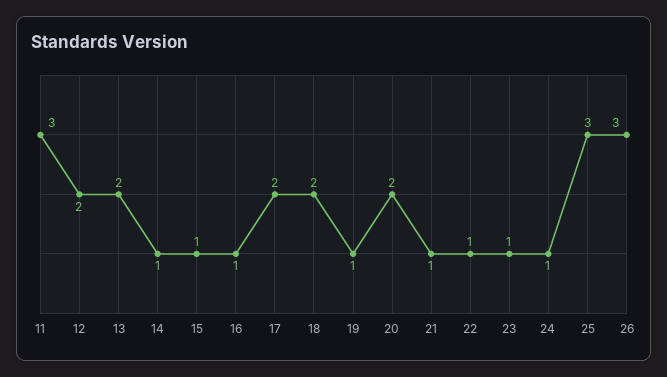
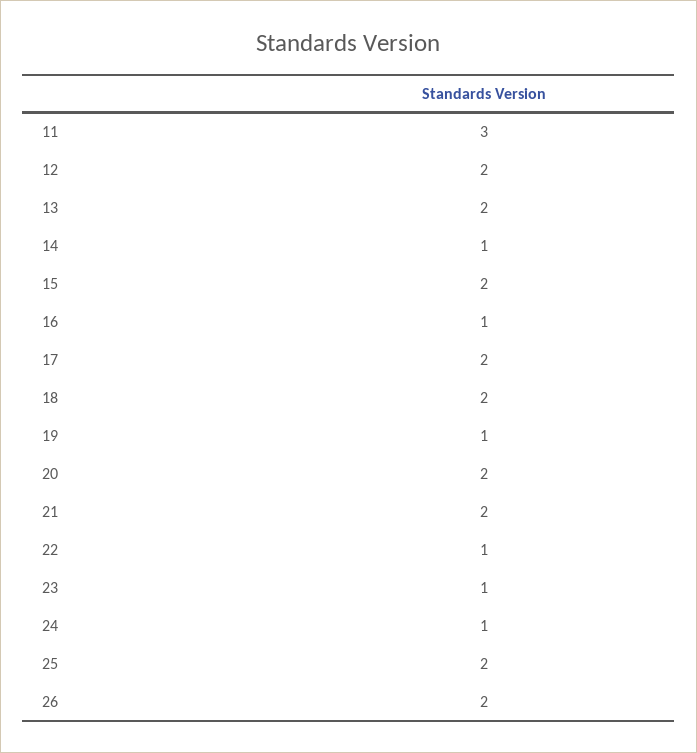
15: 1 -> 2
21: 1 -> 2
25: 3 -> 2
26: 3 -> 2

